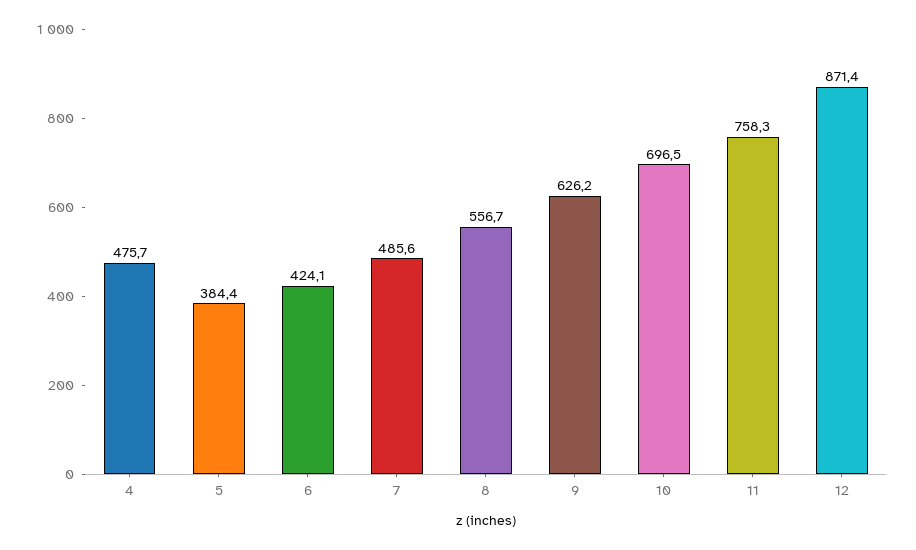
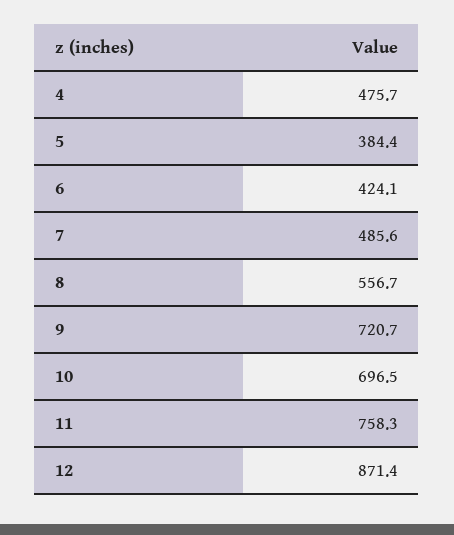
9: 626.2 -> 720.7

